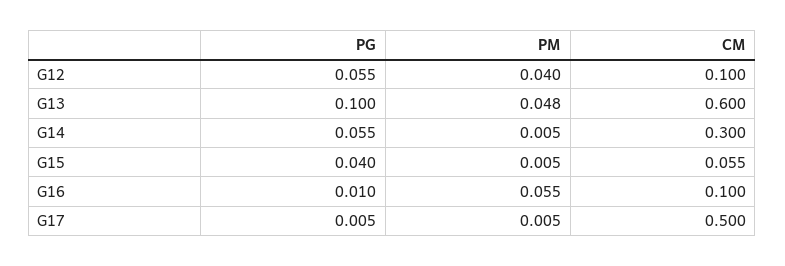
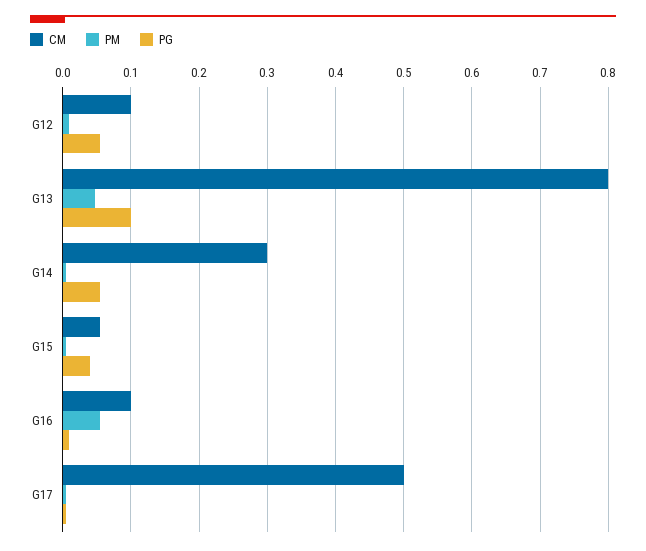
PM, G12: 0.04 -> 0.01
CM, G13: 0.6 -> 0.8

